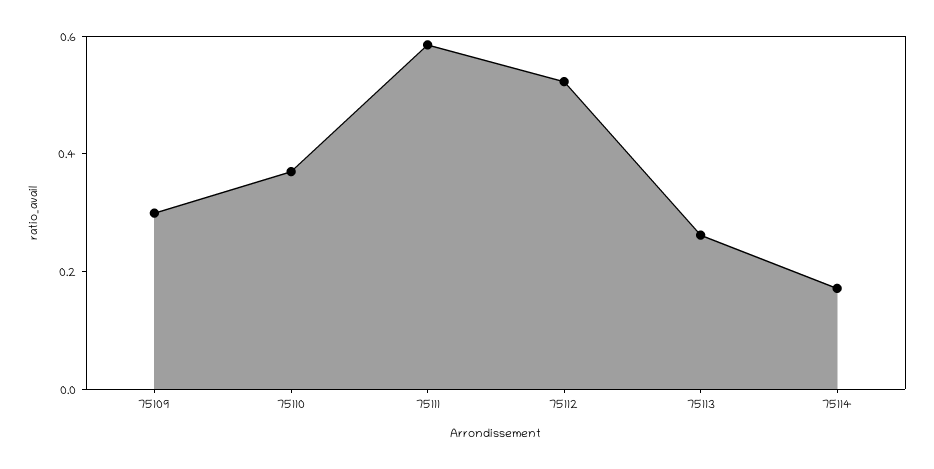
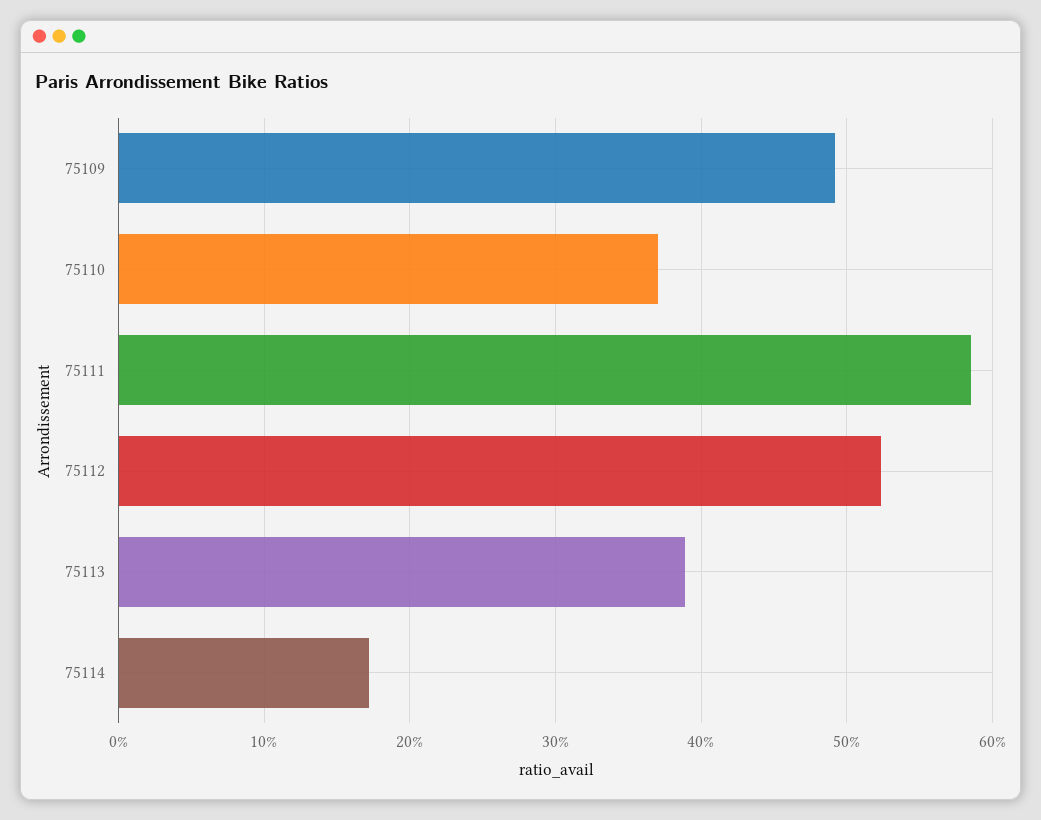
75109: 0.3 -> 0.49
75113: 0.25 -> 0.39

